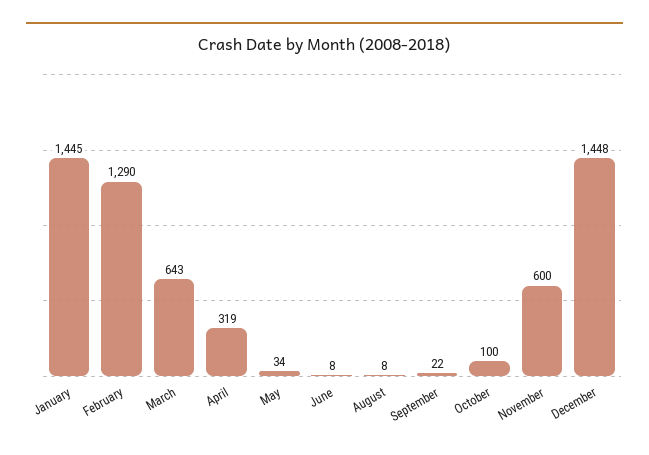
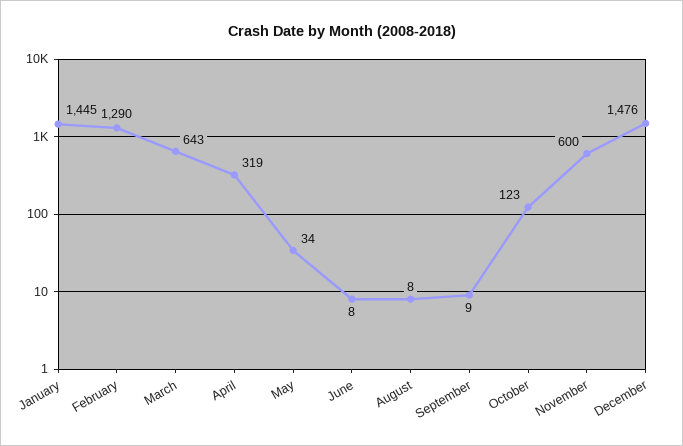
September: 22 -> 9
October: 100 -> 123
December: 1448 -> 1476

